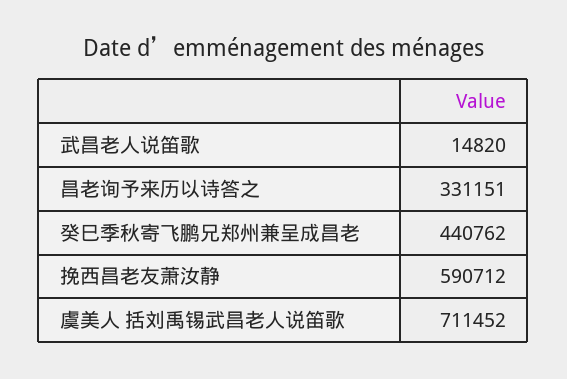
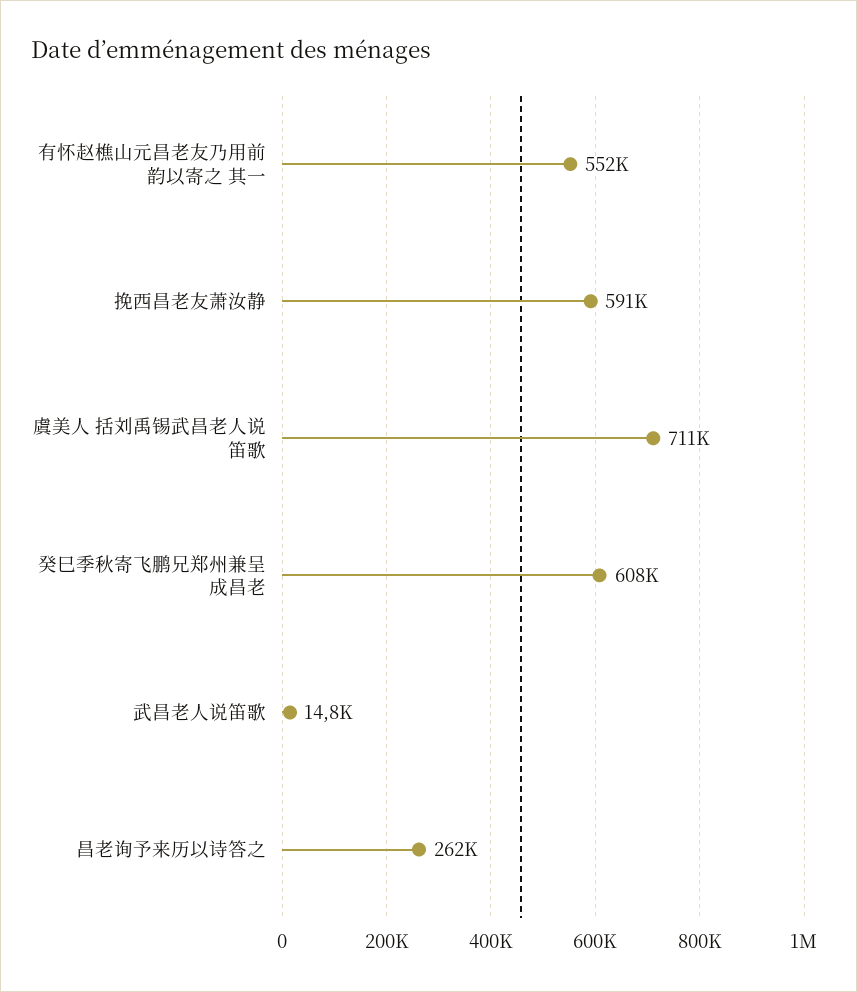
昌老询予来历以诗答之: 331151 -> 262000
癸巳季秋寄飞鹏兄郑州兼呈成昌老: 440762 -> 608000
有怀赵樵山元昌老友乃用前韵以寄之 其一: none -> 552000

